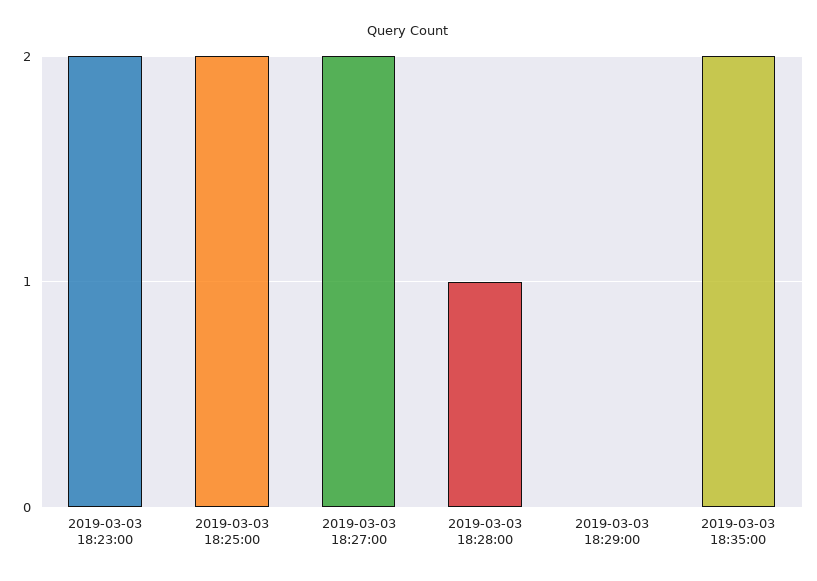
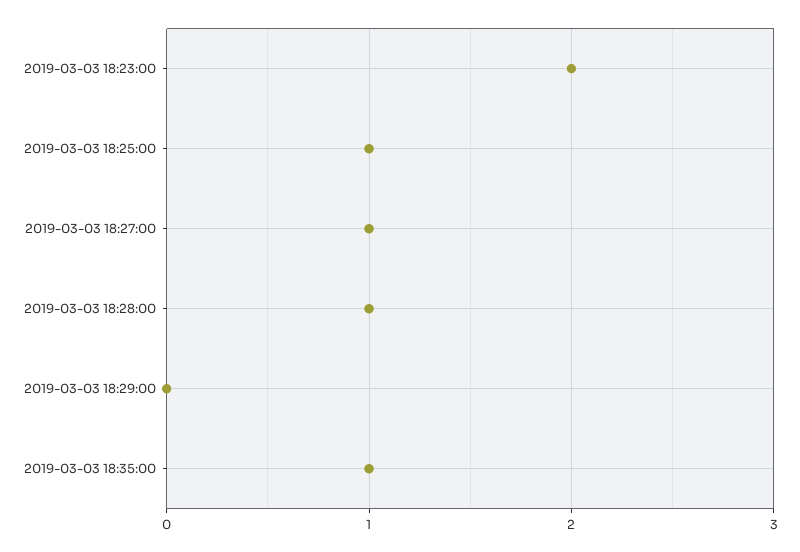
2019-03-03 18:25:00: 2 -> 1
2019-03-03 18:27:00: 2 -> 1
2019-03-03 18:35:00: 2 -> 1

